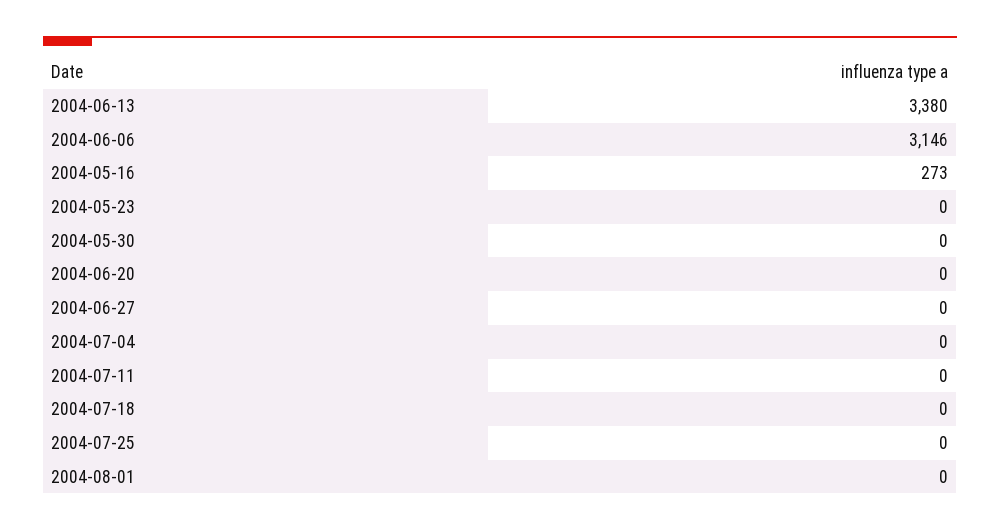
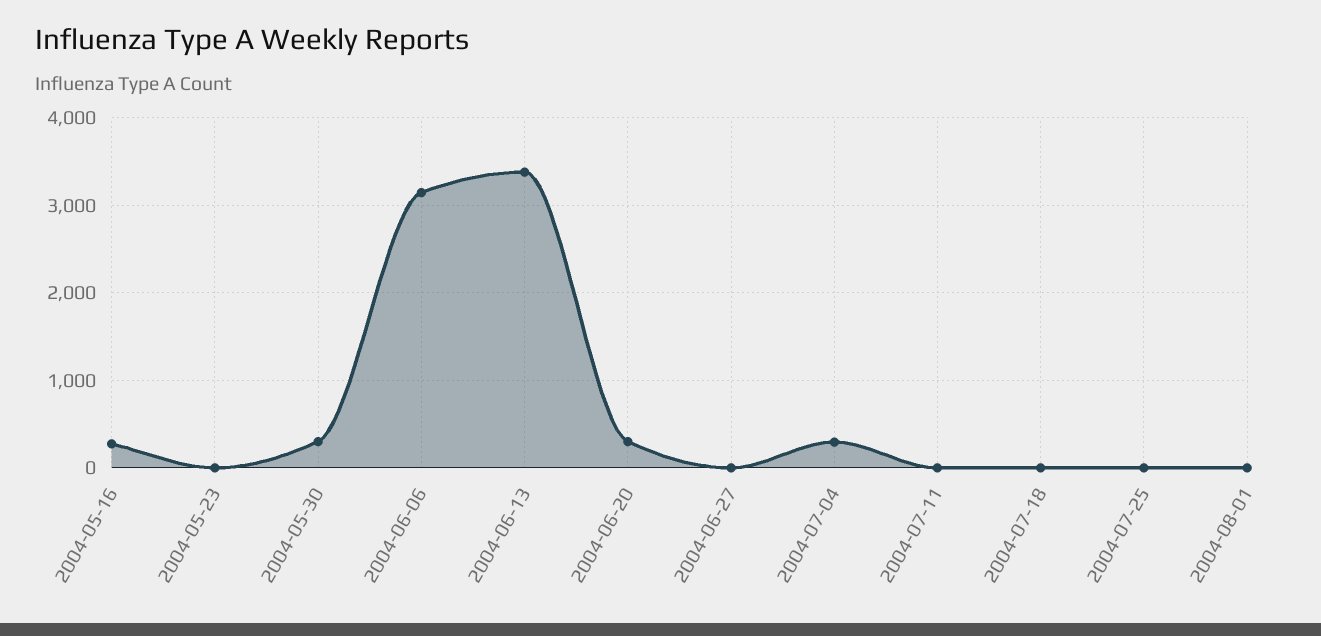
2004-05-30: 0 -> 300
2004-06-20: 0 -> 300
2004-07-04: 0 -> 300

